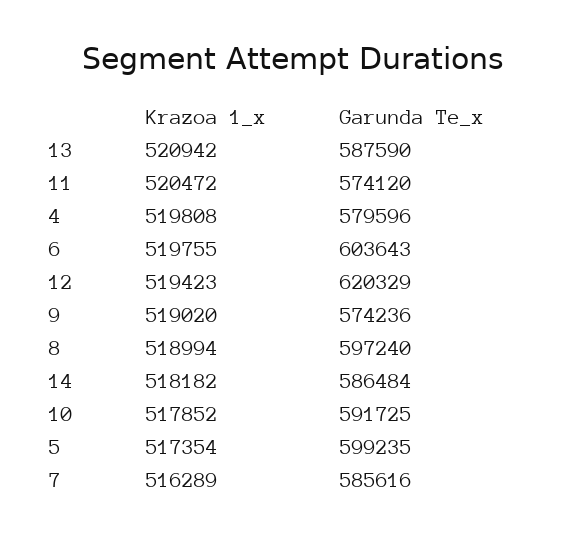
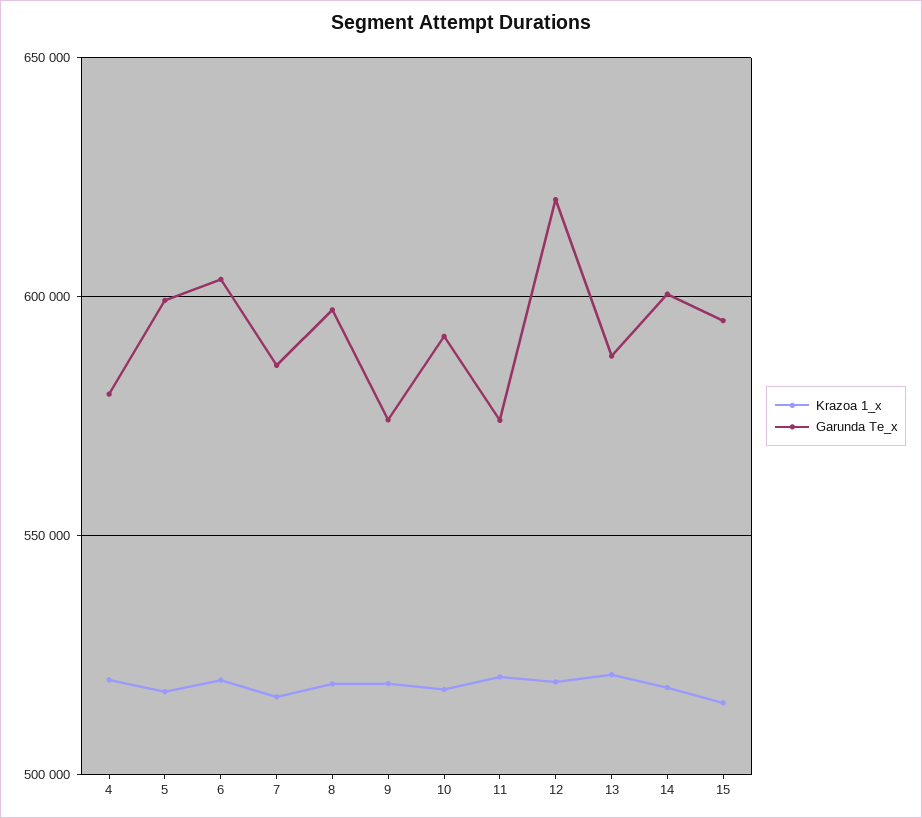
Garunda Te_x, 14: 586484 -> 600000
Krazoa 1_x, 15: none -> 515000
Garunda Te_x, 15: none -> 595000

